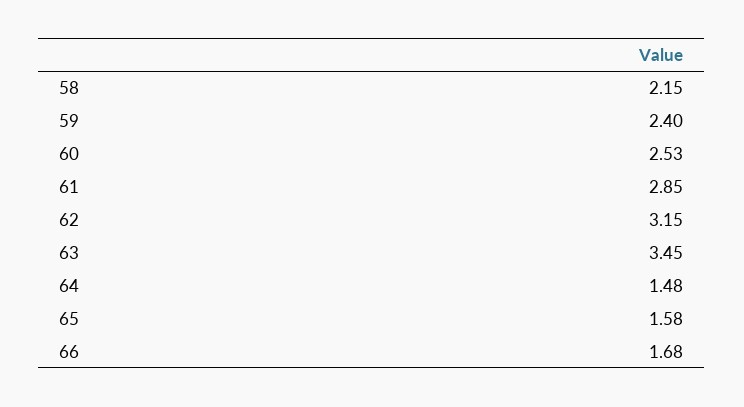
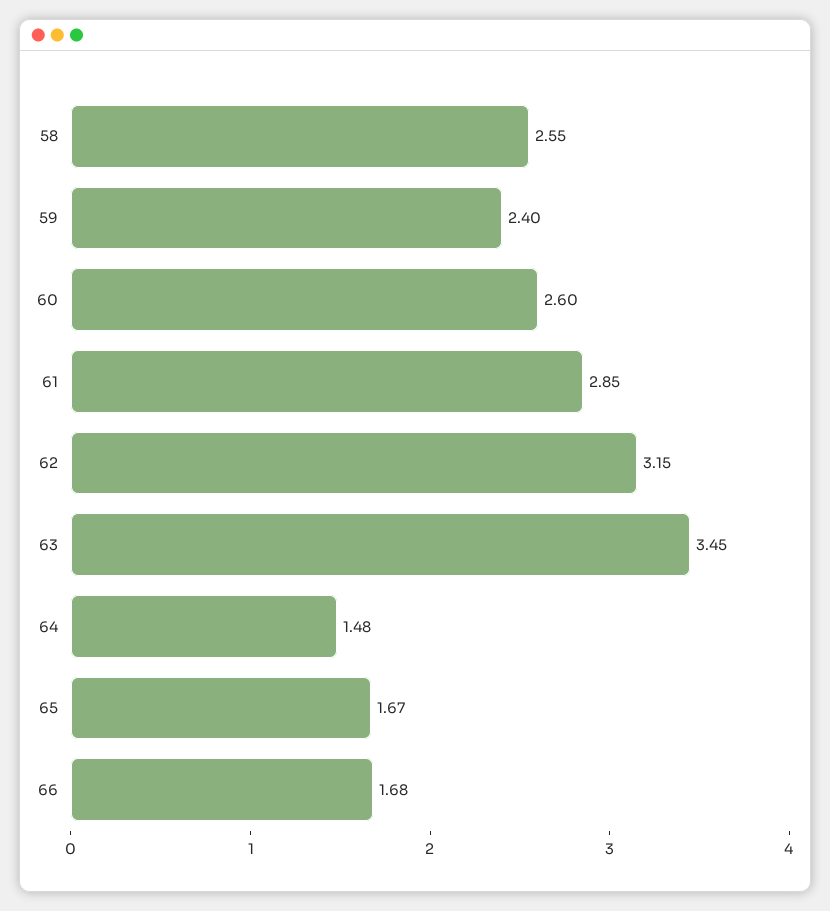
58: 2.15 -> 2.55
60: 2.53 -> 2.6
65: 1.58 -> 1.67

